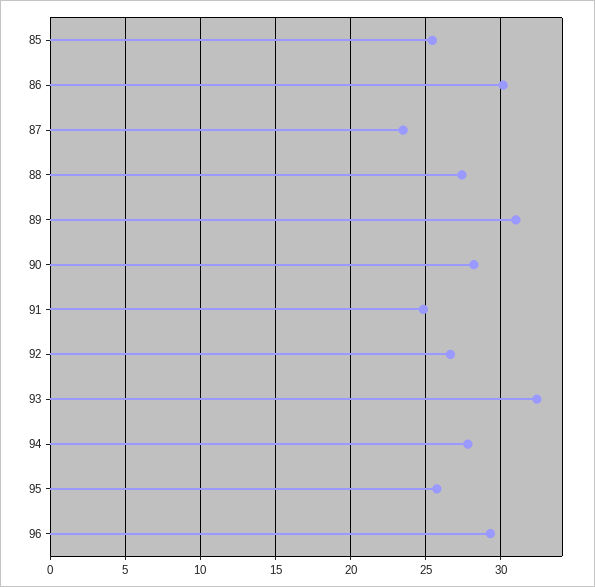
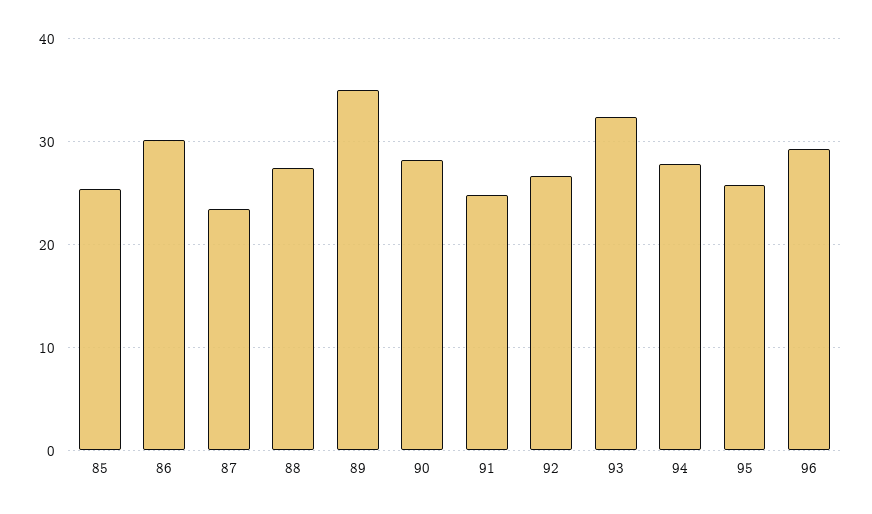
89: 31 -> 35

